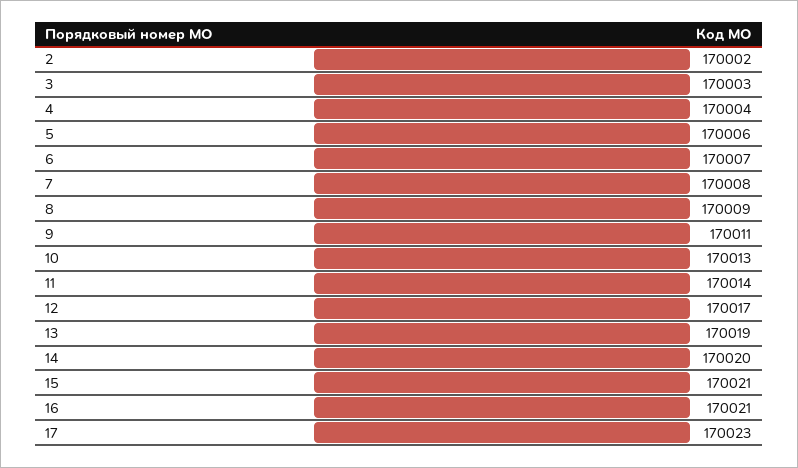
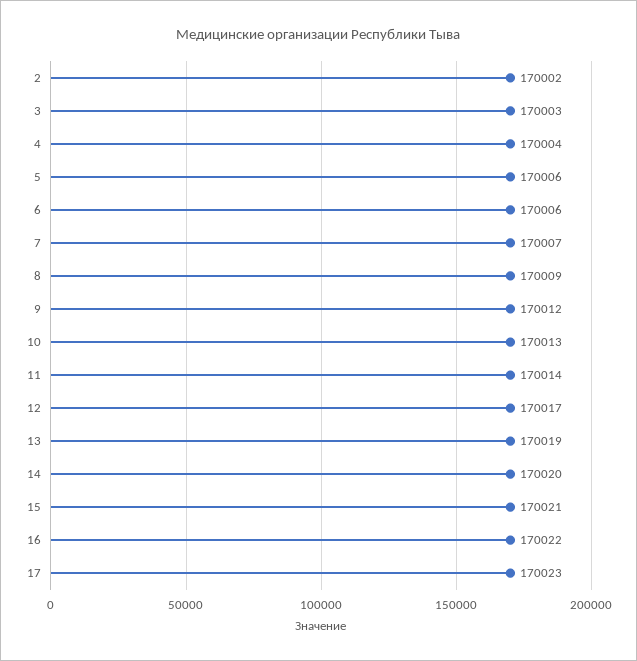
6: 170007 -> 170006
7: 170008 -> 170007
9: 170011 -> 170012
16: 170021 -> 170022

